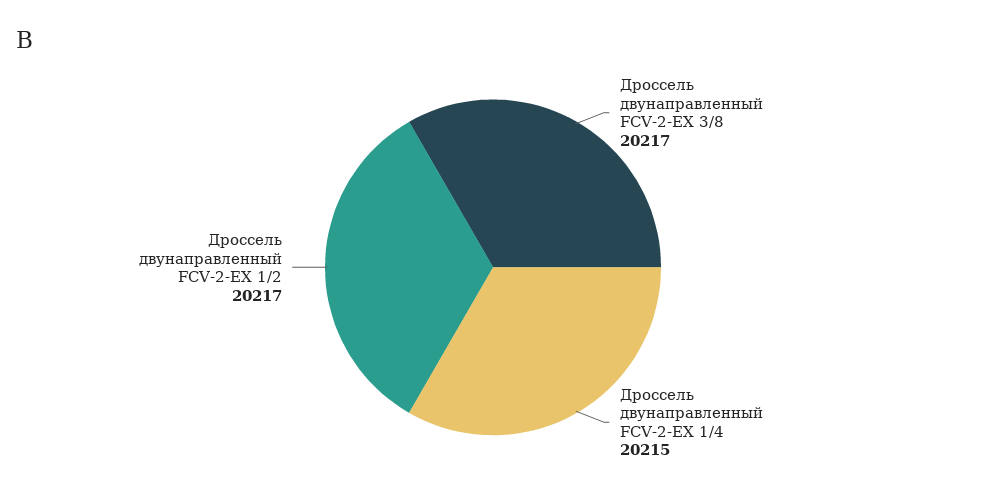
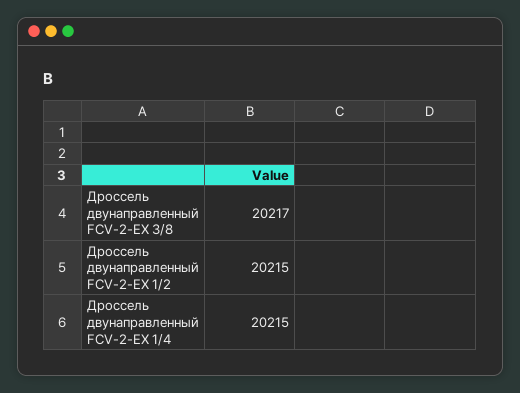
Дроссель двунаправленный FCV-2-EX 1/2: 20217 -> 20215

